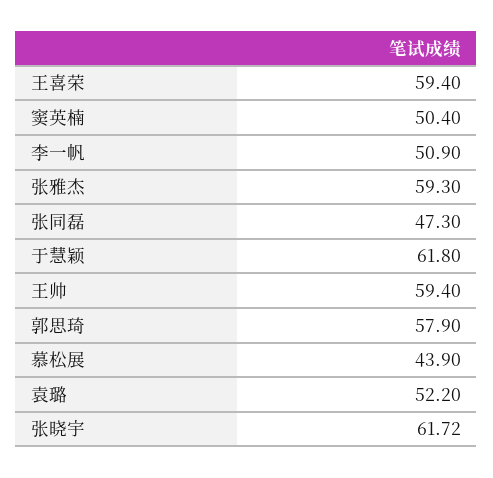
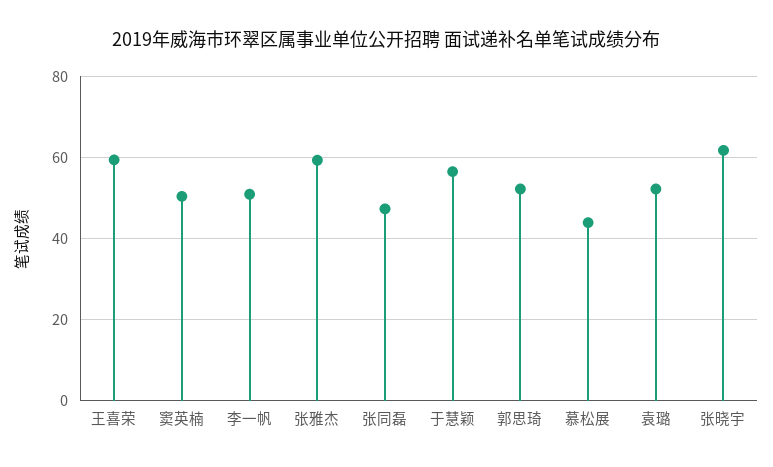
于慧颖: 61.8 -> 56
王帅: 59.4 -> none
郭思琦: 57.9 -> 52

